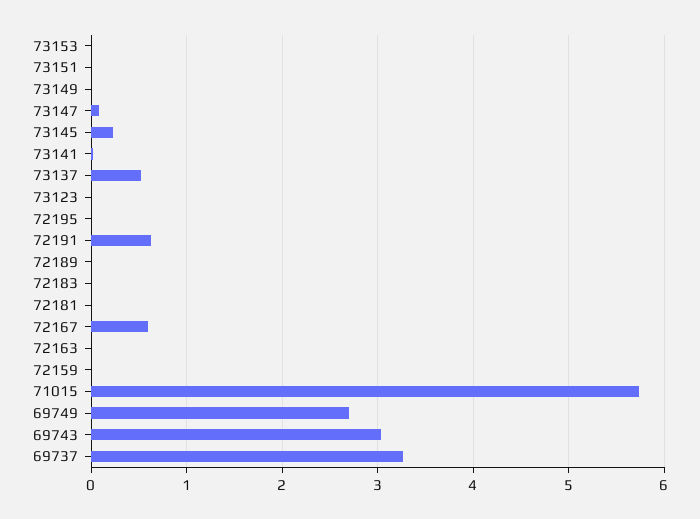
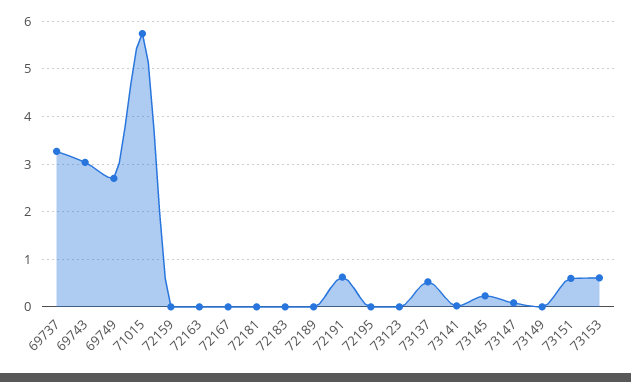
73153: 0 -> 0.6
73151: 0 -> 0.6
72167: 0.6 -> 0

